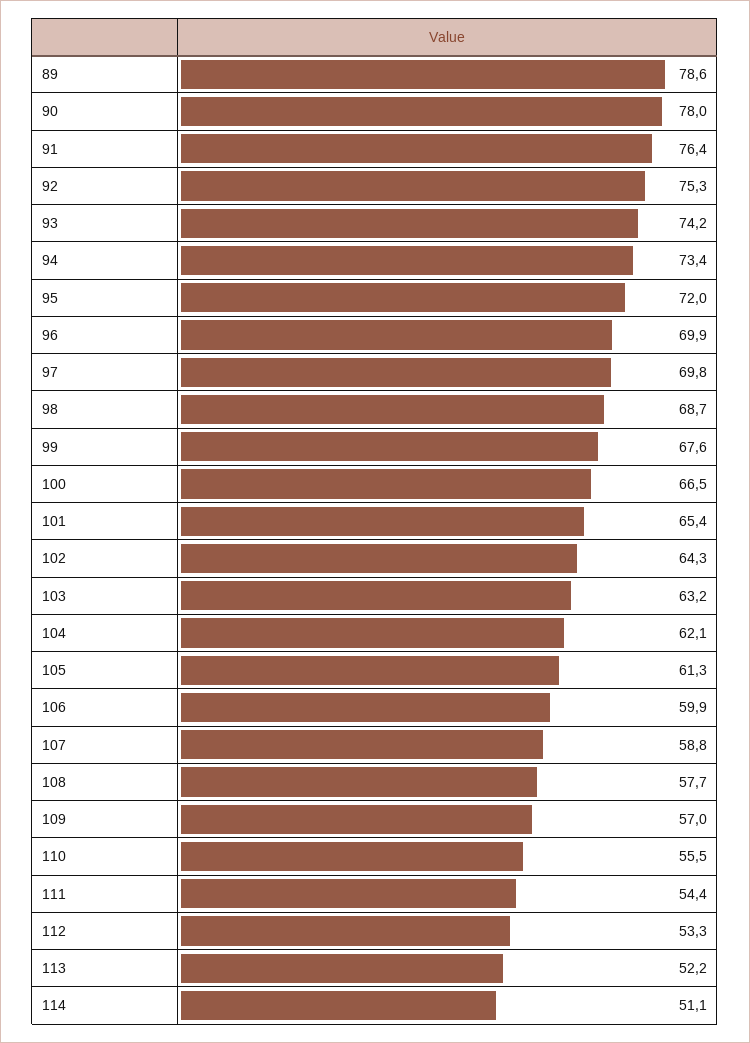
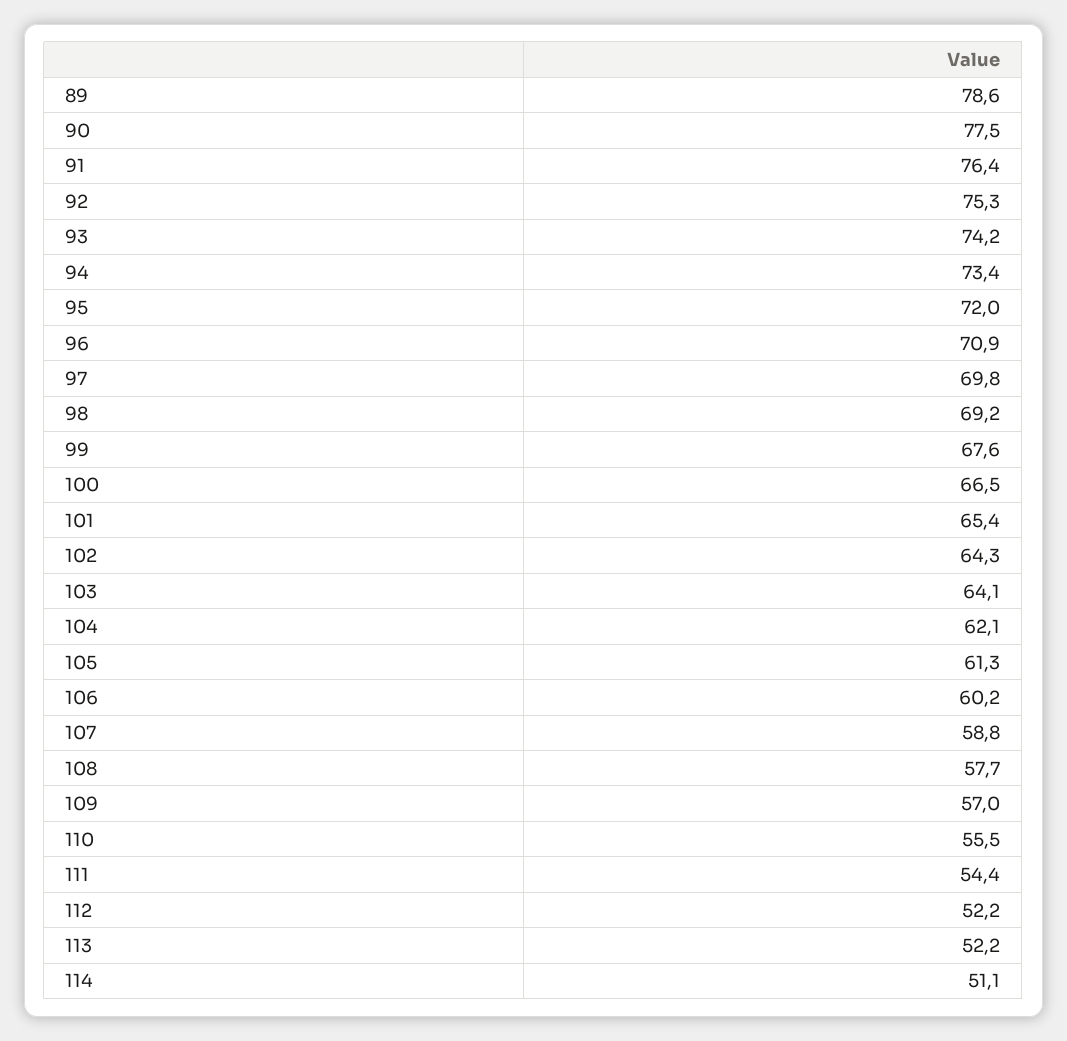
90: 78 -> 77.5
96: 69.9 -> 70.9
98: 68.7 -> 69.2
103: 63.2 -> 64.1
106: 59.9 -> 60.2
112: 53.3 -> 52.2

